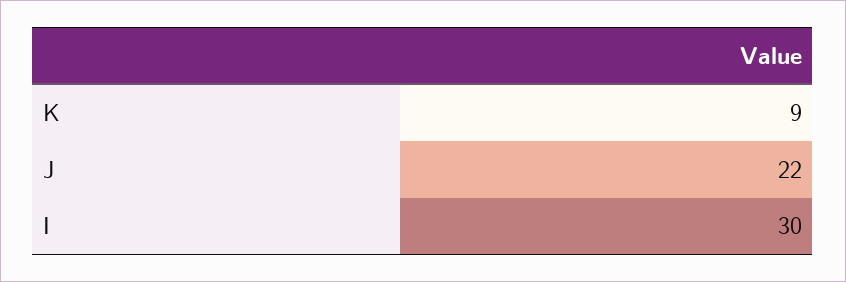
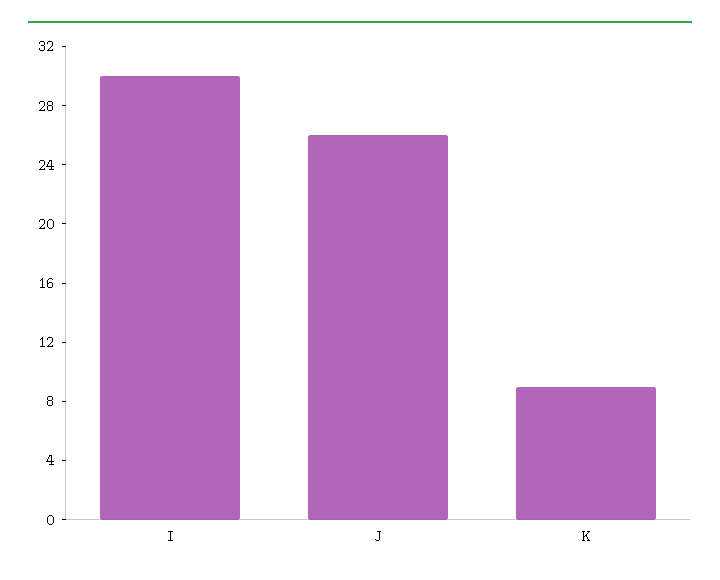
J: 22 -> 26

